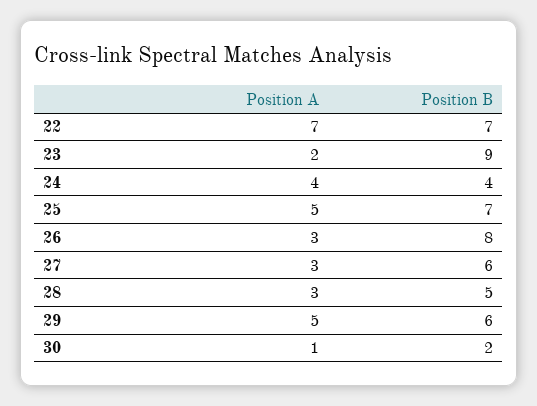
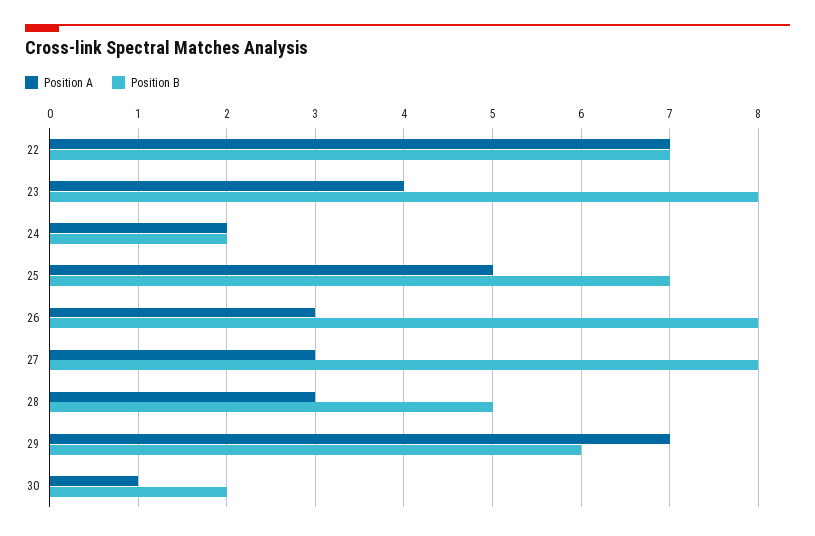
Position A, 23: 2 -> 4
Position B, 23: 9 -> 8
Position A, 24: 4 -> 2
Position B, 24: 4 -> 2
Position B, 27: 6 -> 8
Position A, 29: 5 -> 7

